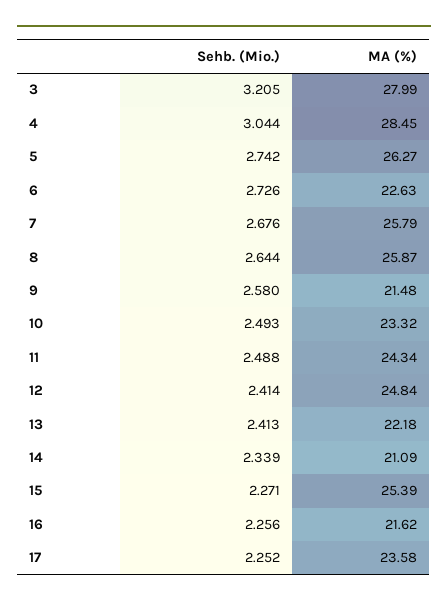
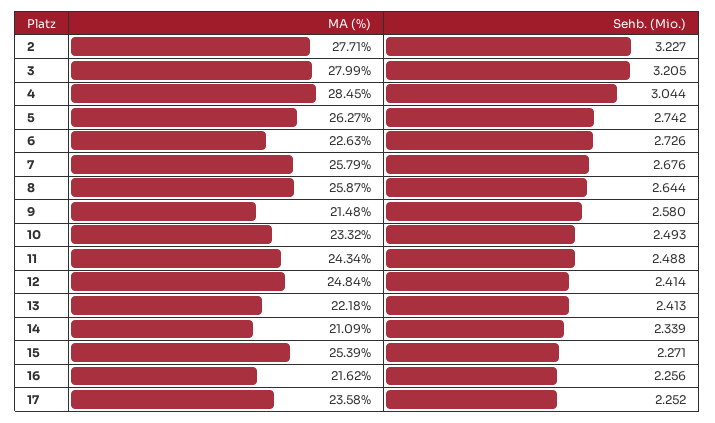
MA (%), 2: none -> 27.71
Sehb. (Mio.), 2: none -> 3.227

